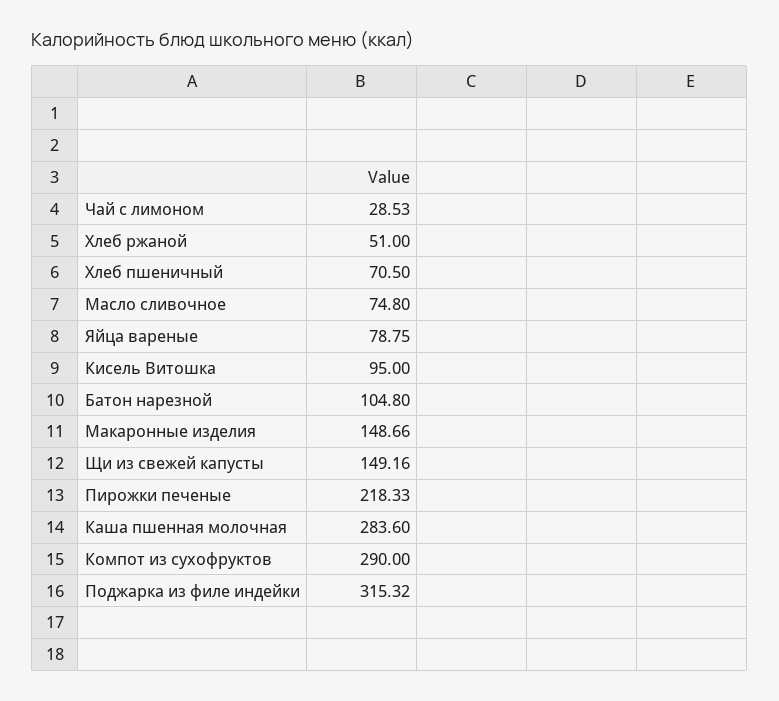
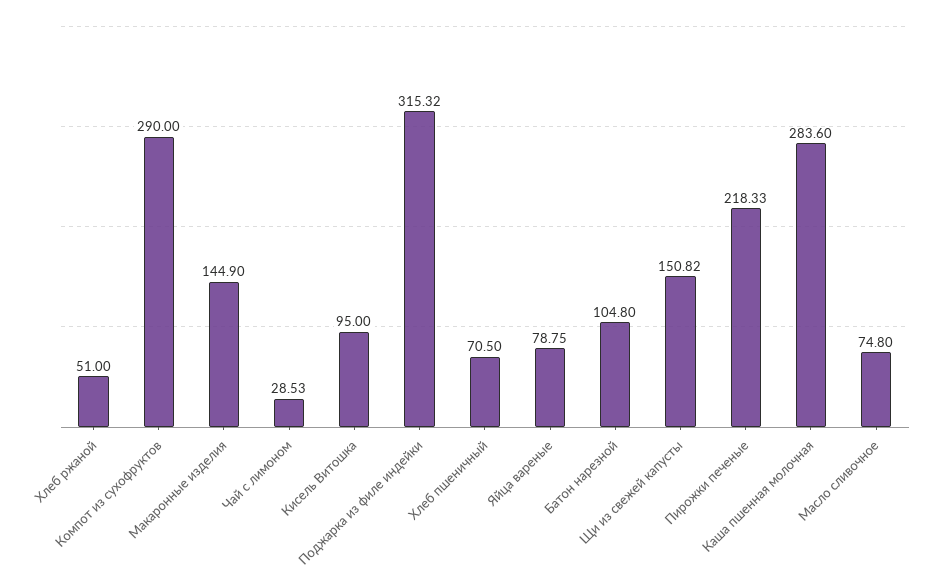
Макаронные изделия: 148.66 -> 144.9
Щи из свежей капусты: 149.16 -> 150.82

